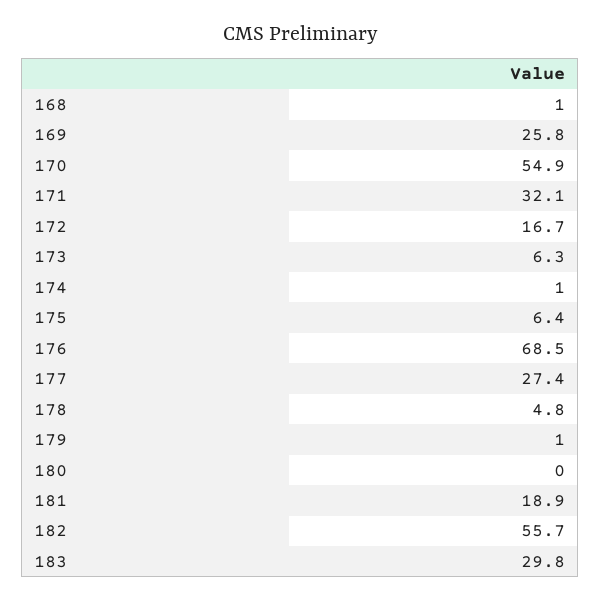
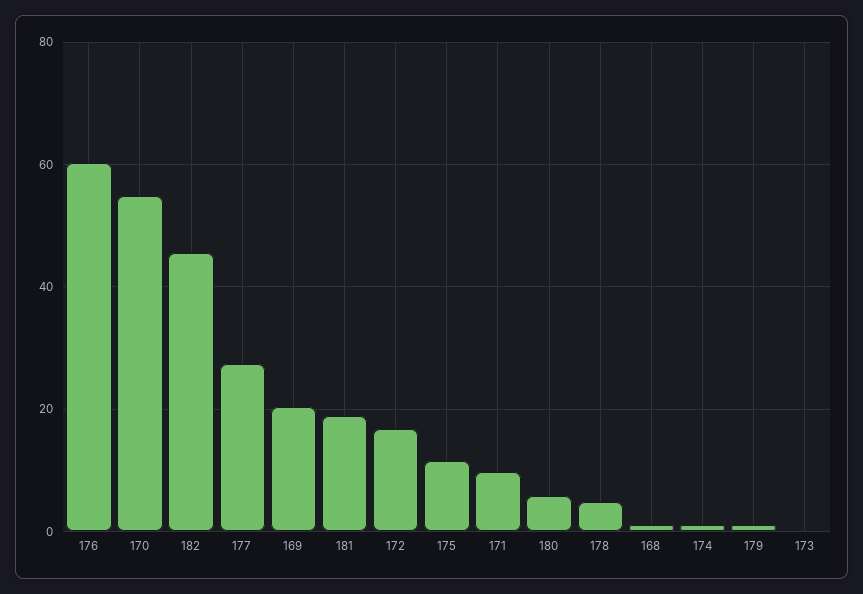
169: 25.8 -> 20
171: 32.1 -> 10
173: 6.3 -> 0
175: 6.4 -> 12
176: 68.5 -> 60
180: 0 -> 6
182: 55.7 -> 46
183: 29.8 -> none

